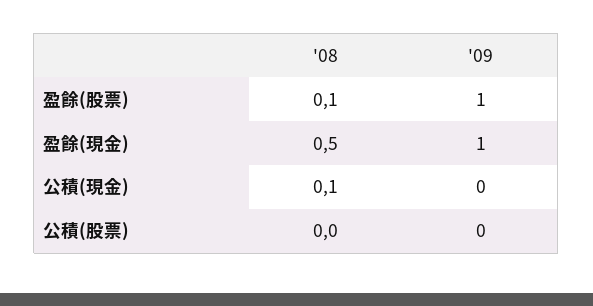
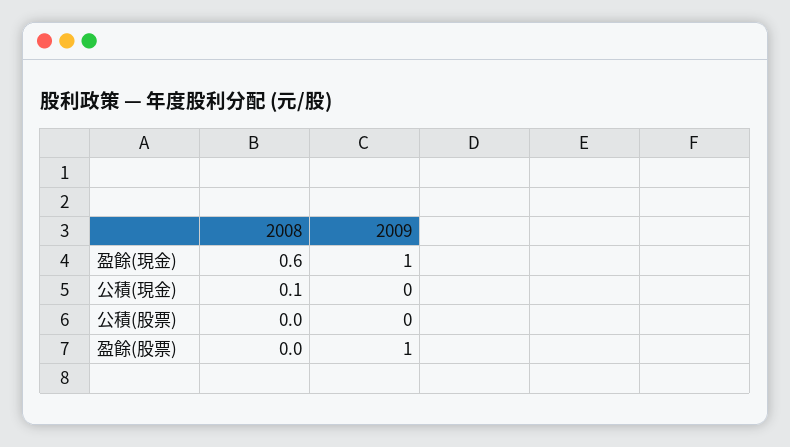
'08, 盈餘(股票): 0.1 -> 0
'08, 盈餘(現金): 0.5 -> 0.6

